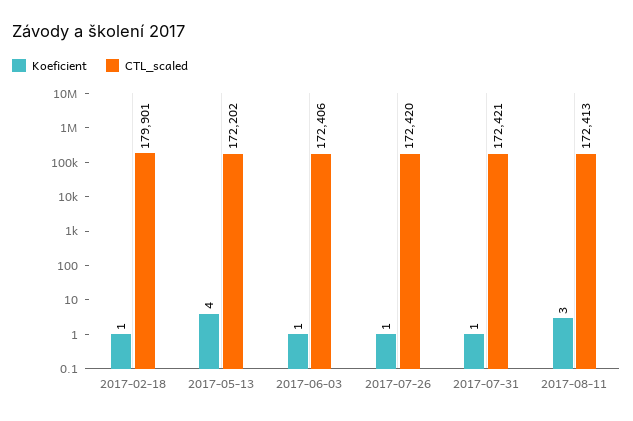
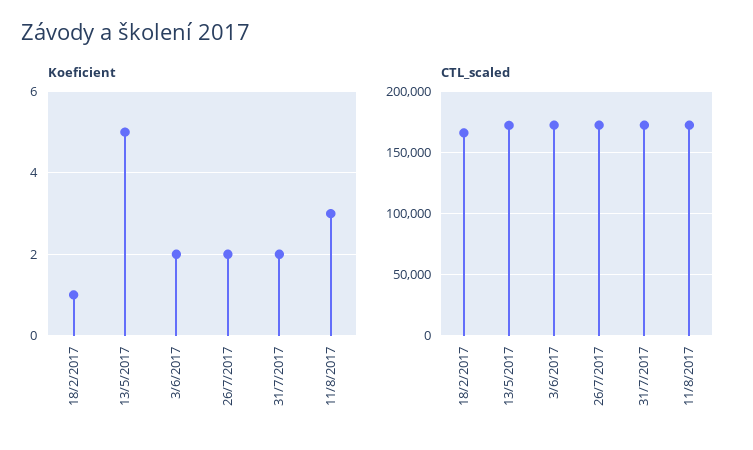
CTL_scaled, 2017-02-18: 179901 -> 165000
Koeficient, 2017-05-13: 4 -> 5
Koeficient, 2017-06-03: 1 -> 2
Koeficient, 2017-07-26: 1 -> 2
Koeficient, 2017-07-31: 1 -> 2

